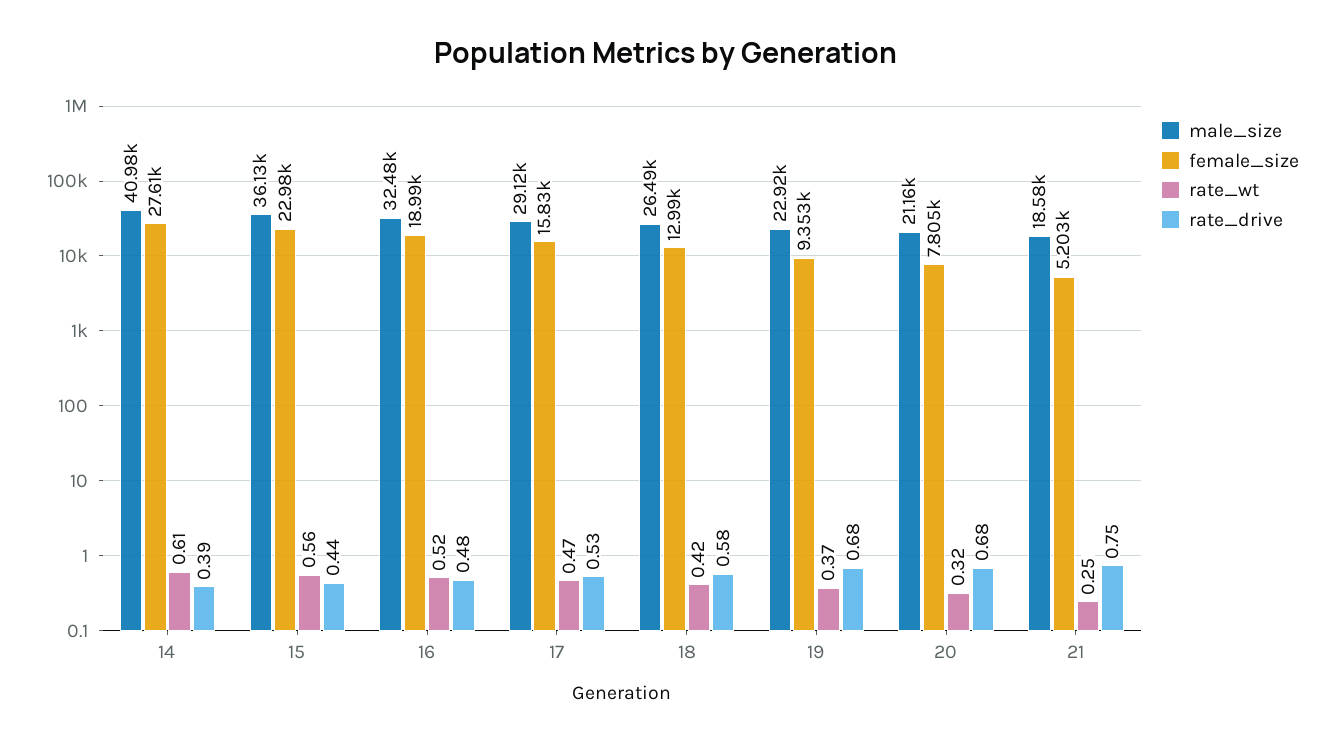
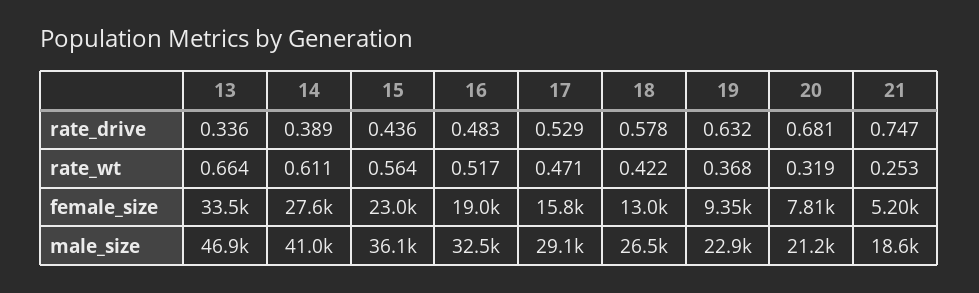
rate_drive, 19: 0.68 -> 0.632
rate_drive, 13: none -> 0.336
rate_wt, 13: none -> 0.664
female_size, 13: none -> 33500
male_size, 13: none -> 46900

